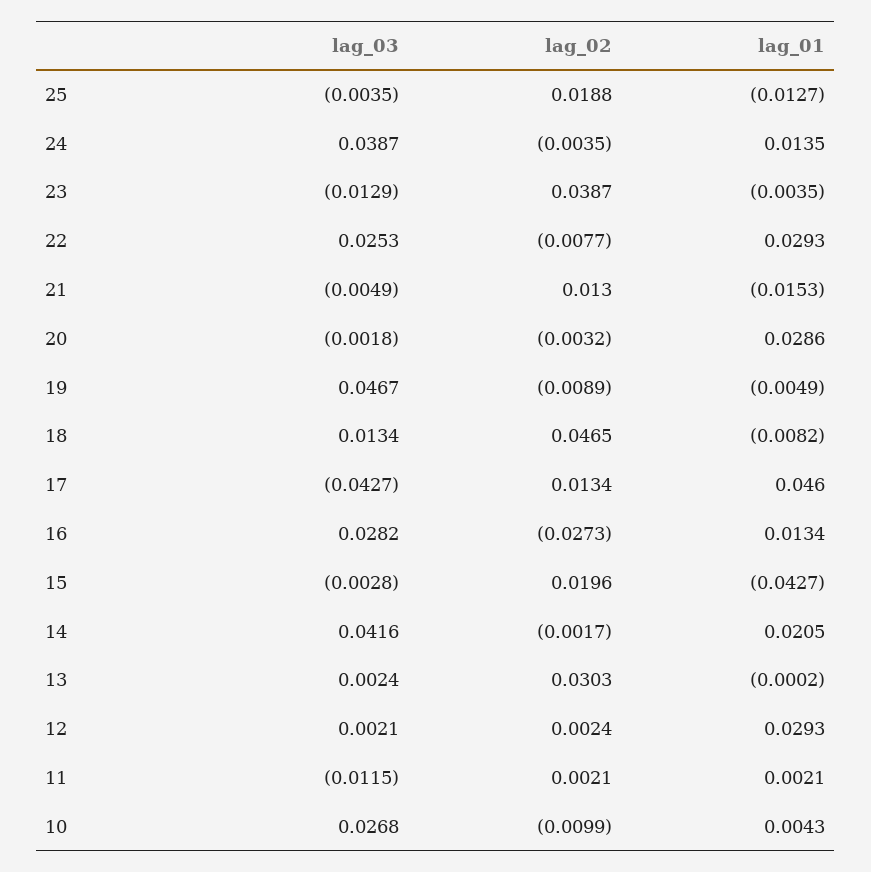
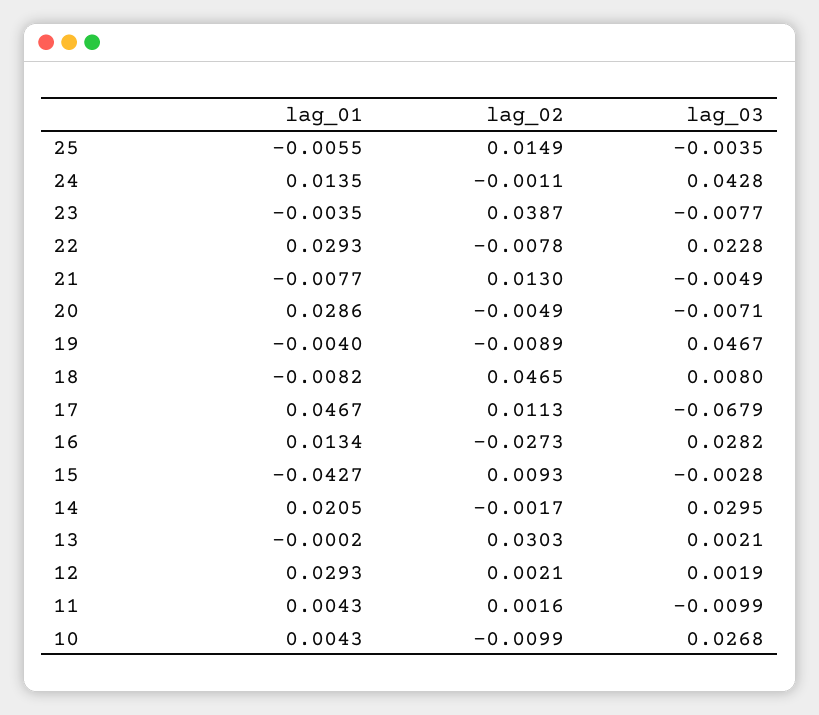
lag_02, 25: 0.0188 -> 0.0149
lag_01, 25: -0.0127 -> -0.0055
lag_03, 24: 0.0387 -> 0.0428
lag_02, 24: -0.0035 -> -0.0011
lag_03, 23: -0.0129 -> -0.0077
lag_03, 22: 0.0253 -> 0.0228
lag_02, 22: -0.0077 -> -0.0078
lag_01, 21: -0.0153 -> -0.0077
lag_03, 20: -0.0018 -> -0.0071
lag_02, 20: -0.0032 -> -0.0049
lag_01, 19: -0.0049 -> -0.004
lag_03, 18: 0.0134 -> 0.008
lag_03, 17: -0.0427 -> -0.0679
lag_02, 17: 0.0134 -> 0.0113
lag_01, 17: 0.046 -> 0.0467
lag_02, 15: 0.0196 -> 0.0093
lag_03, 14: 0.0416 -> 0.0295
lag_03, 13: 0.0024 -> 0.0021
lag_03, 12: 0.0021 -> 0.0019
lag_02, 12: 0.0024 -> 0.0021
lag_03, 11: -0.0115 -> -0.0099
lag_02, 11: 0.0021 -> 0.0016
lag_01, 11: 0.0021 -> 0.0043

